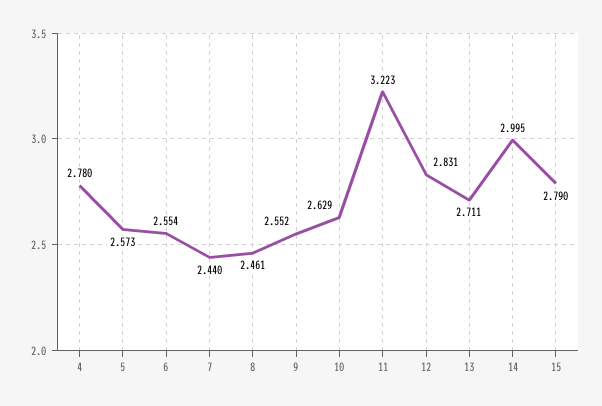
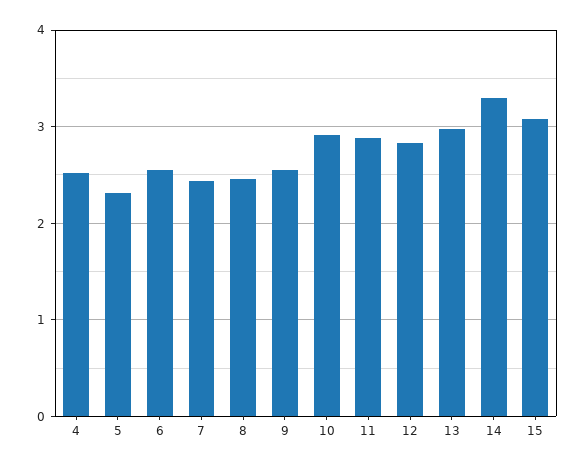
4: 2.78 -> 2.5
5: 2.573 -> 2.3
10: 2.629 -> 2.9
11: 3.223 -> 2.9
13: 2.711 -> 3
14: 2.995 -> 3.3
15: 2.79 -> 3.1

